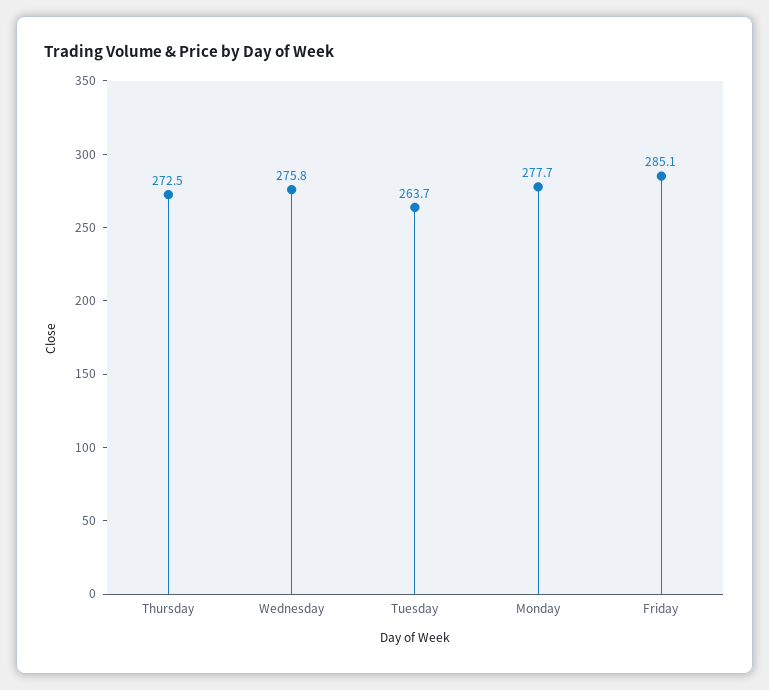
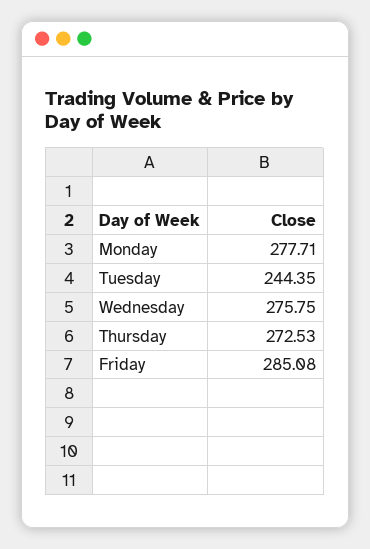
Tuesday: 263.7 -> 244.35

